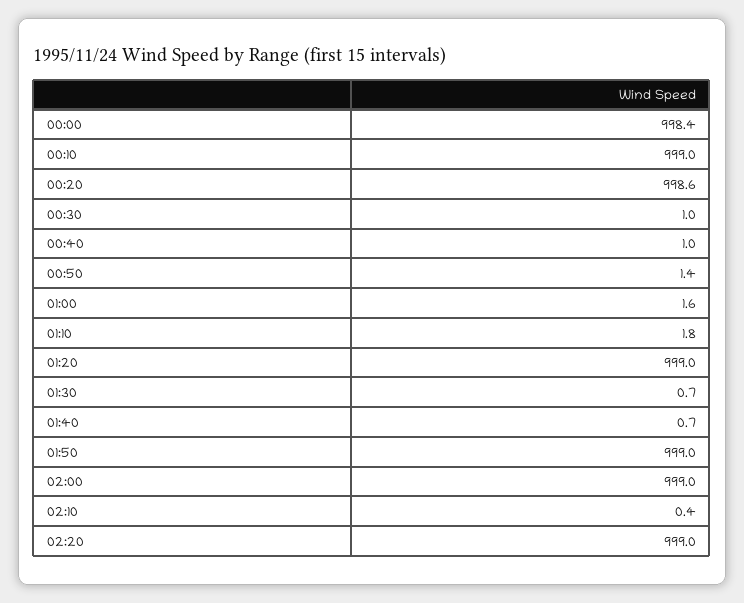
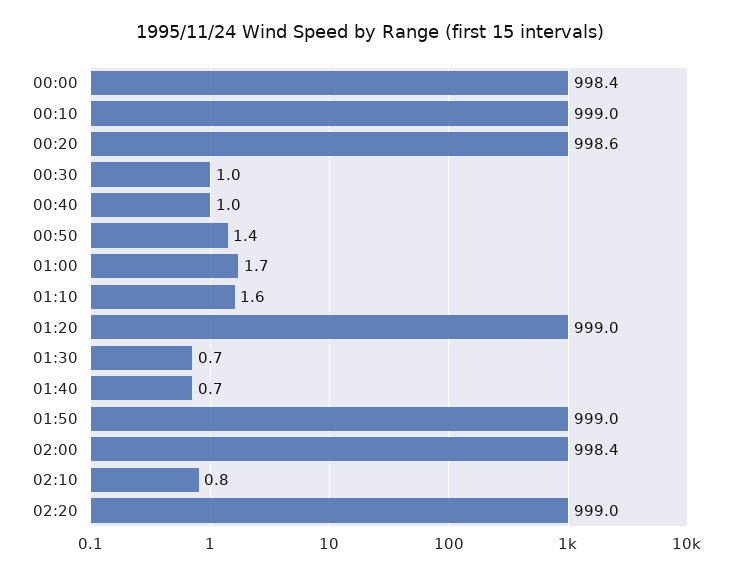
01:00: 1.6 -> 1.7
01:10: 1.8 -> 1.6
02:00: 999 -> 998.4
02:10: 0.4 -> 0.8

